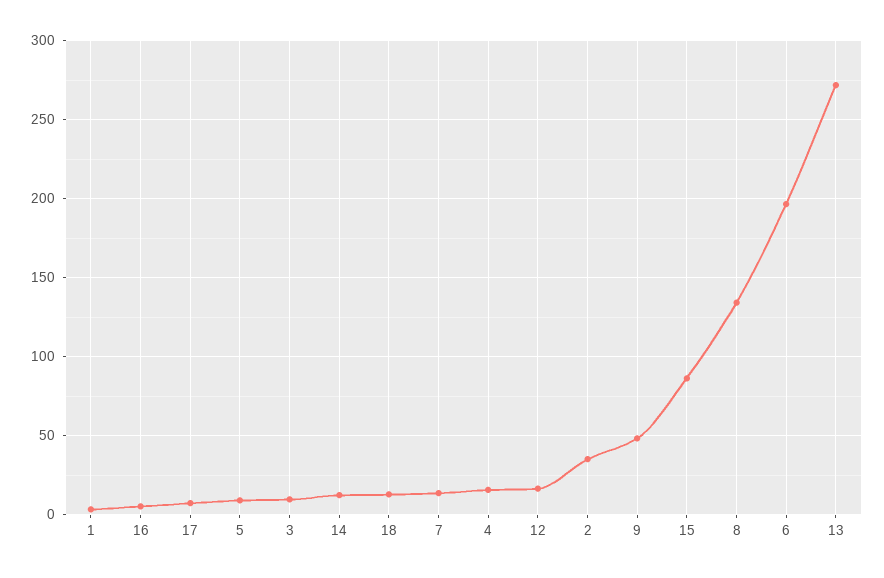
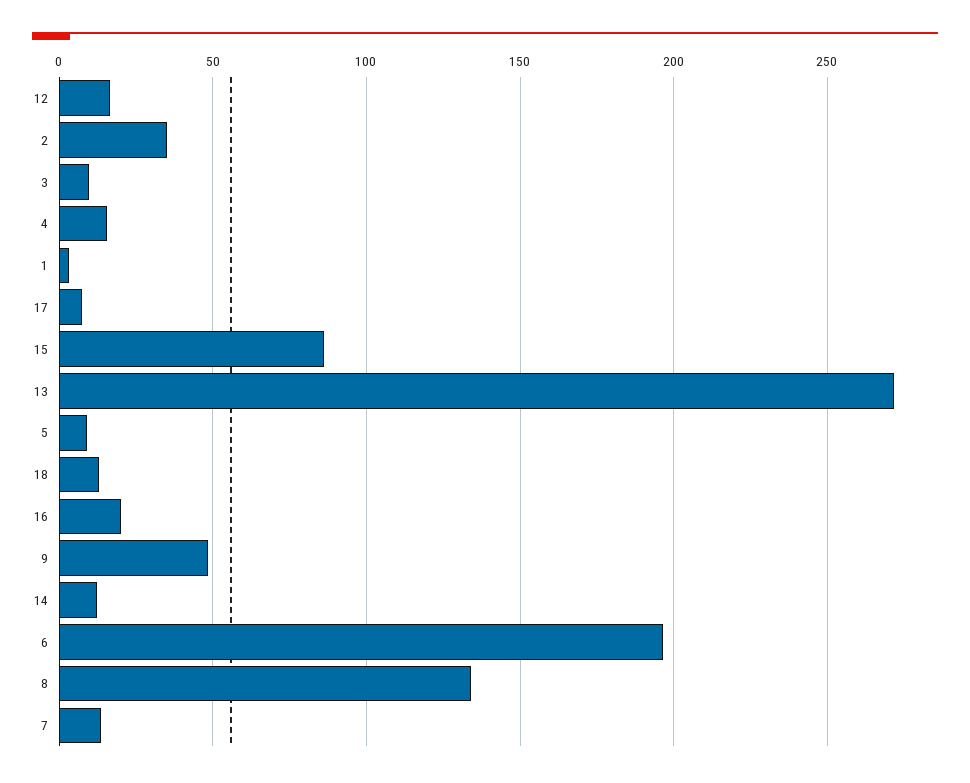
16: 5 -> 20

